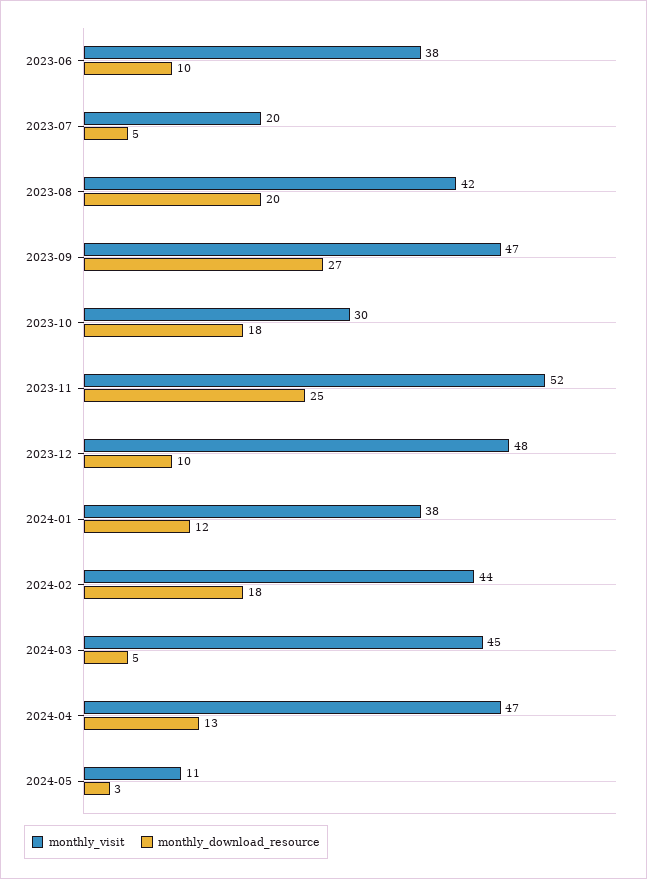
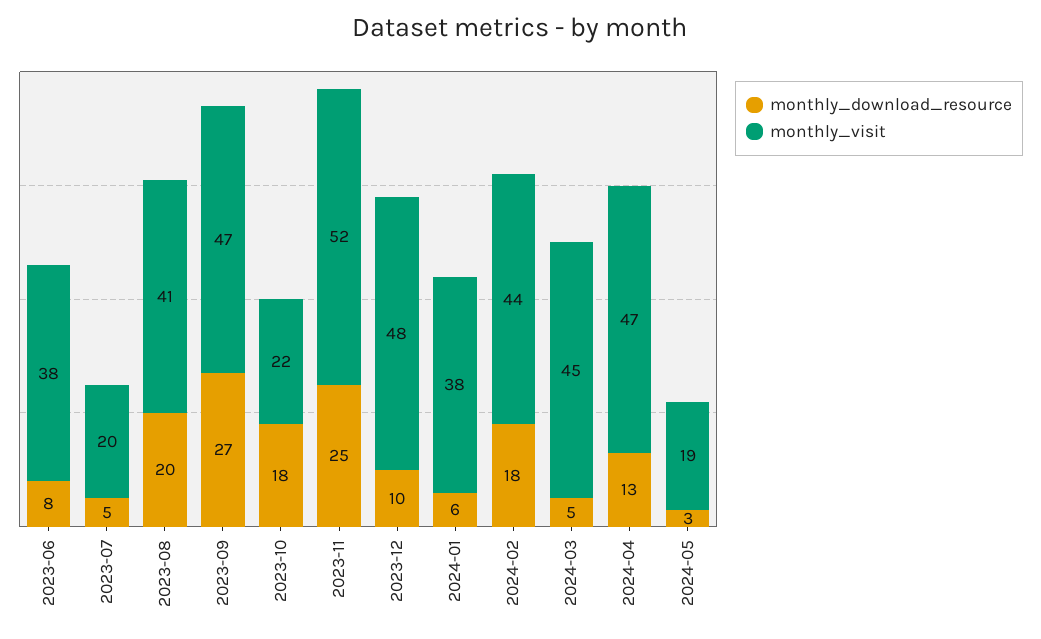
monthly_download_resource, 2023-06: 10 -> 8
monthly_visit, 2023-08: 42 -> 41
monthly_visit, 2023-10: 30 -> 22
monthly_download_resource, 2024-01: 12 -> 6
monthly_visit, 2024-05: 11 -> 19

